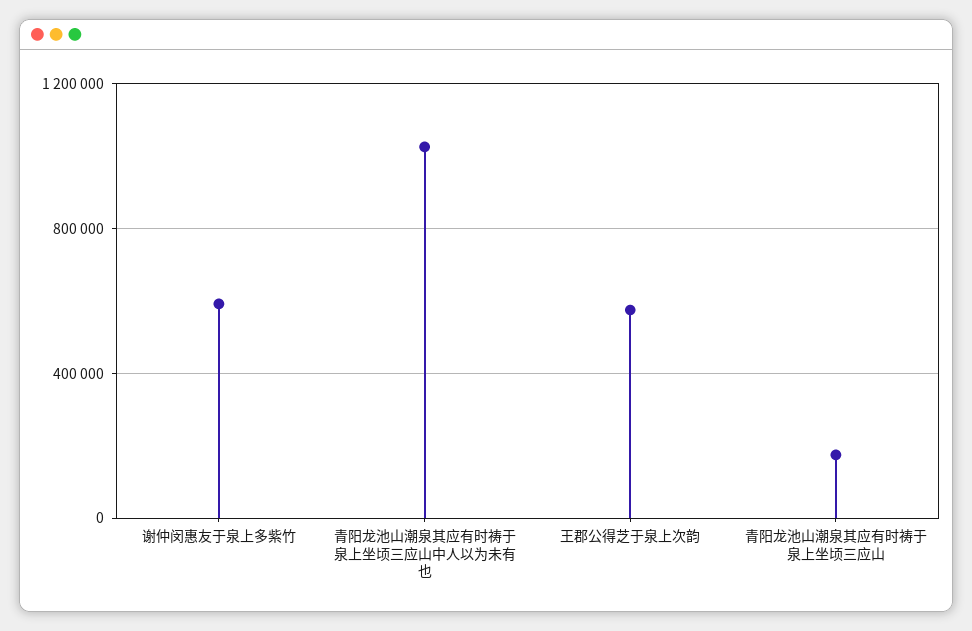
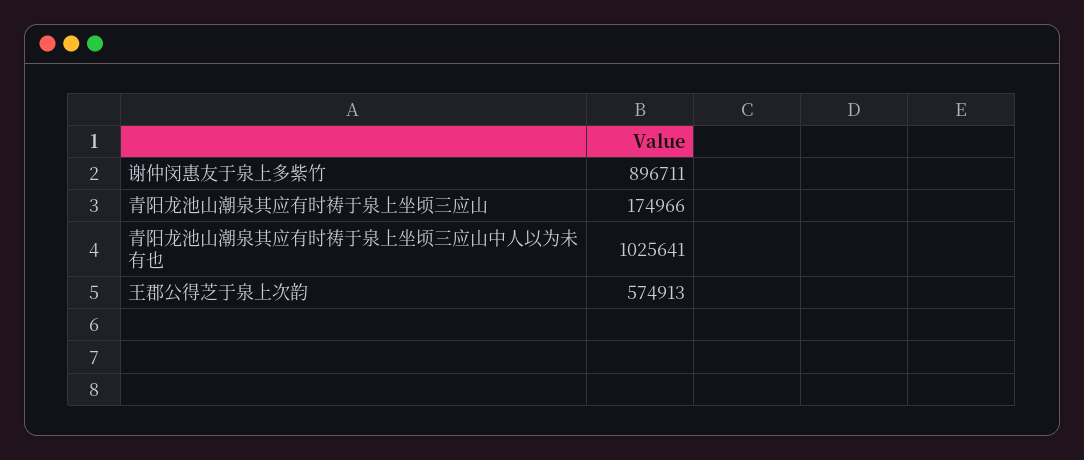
谢仲闵惠友于泉上多紫竹: 600000 -> 896711

